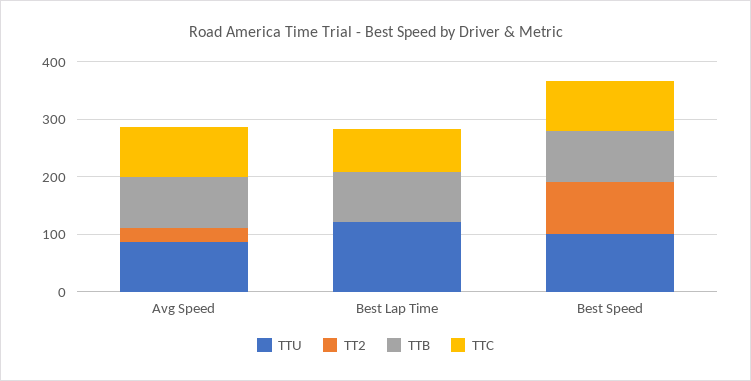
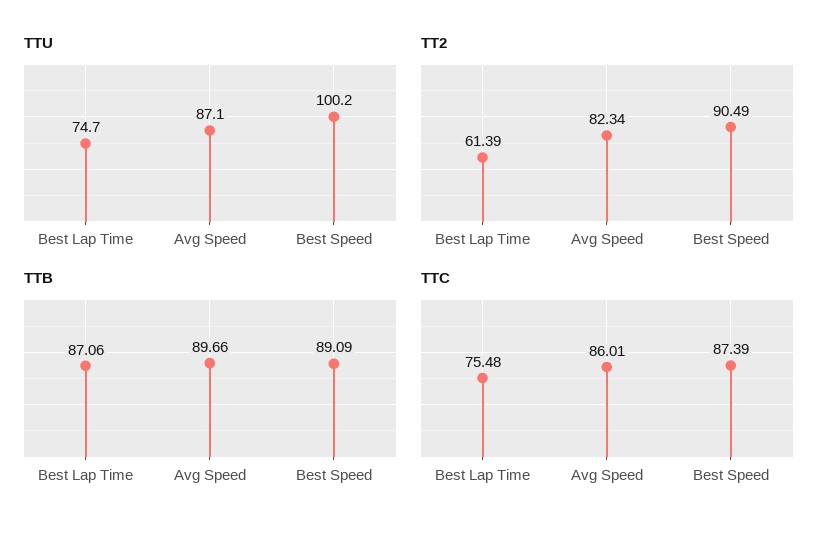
TT2, Avg Speed: 20 -> 82.34
TTU, Best Lap Time: 120 -> 74.7
TT2, Best Lap Time: 0 -> 61.39

